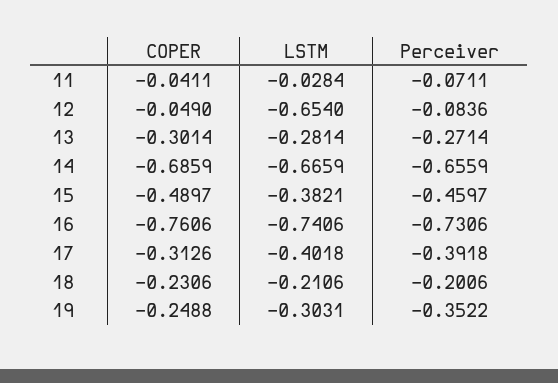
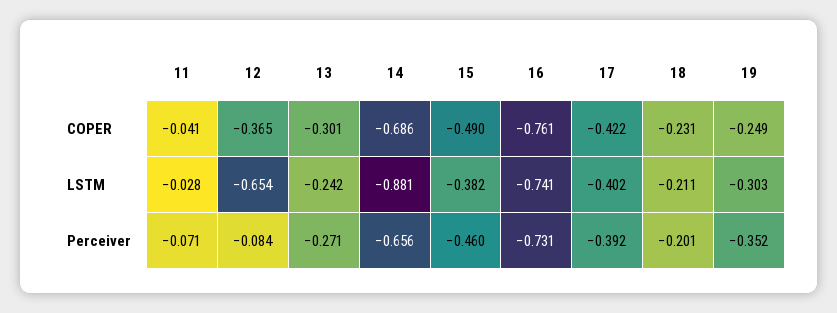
COPER, 12: -0.049 -> -0.365
LSTM, 13: -0.2814 -> -0.242
LSTM, 14: -0.6659 -> -0.881
COPER, 17: -0.3126 -> -0.422

